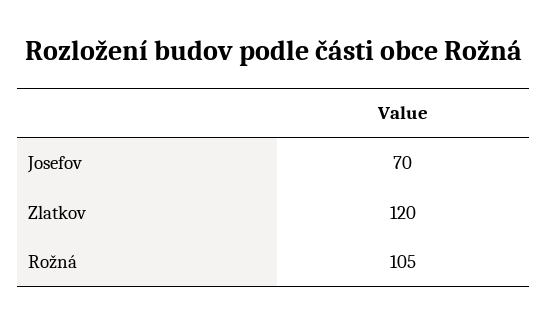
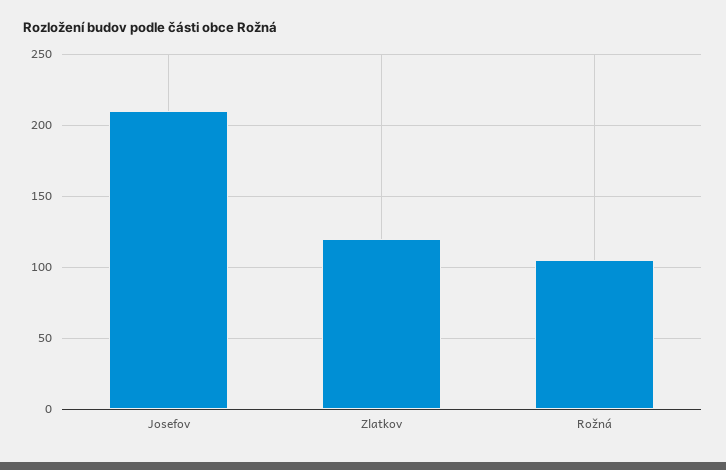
Josefov: 70 -> 210

